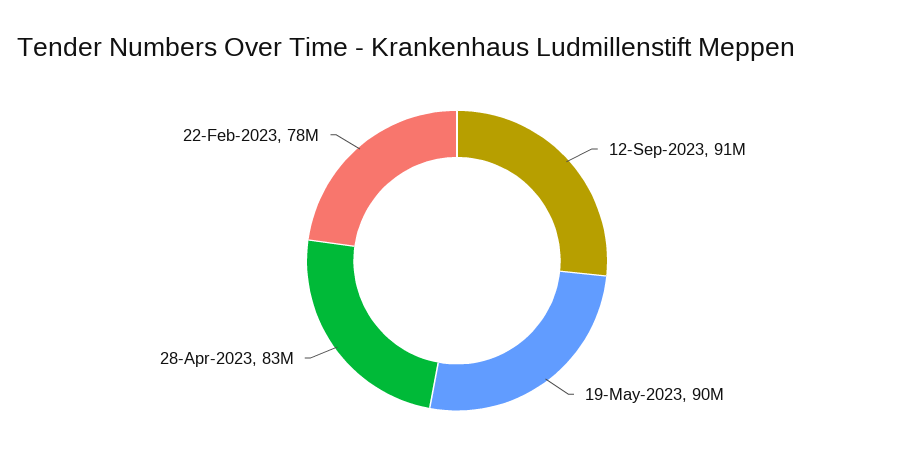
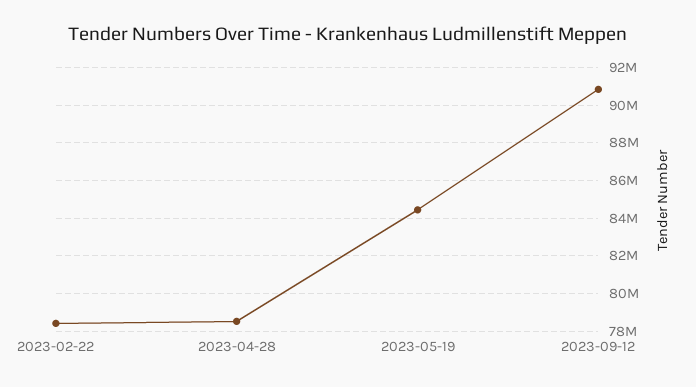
19-May-2023: 90000000 -> 84500000
28-Apr-2023: 83000000 -> 78500000

